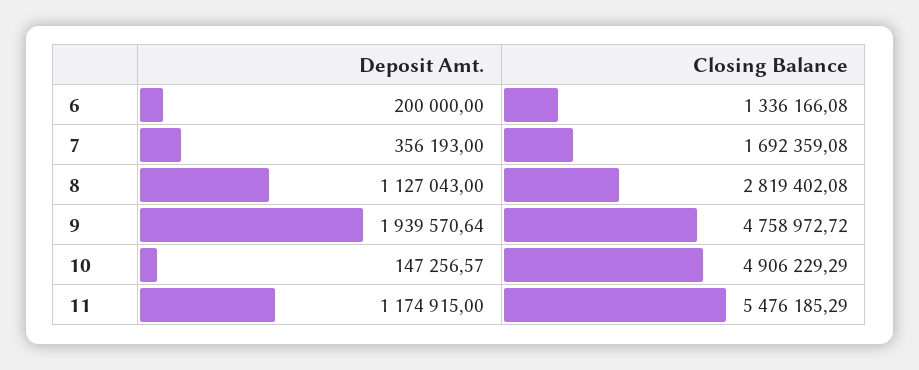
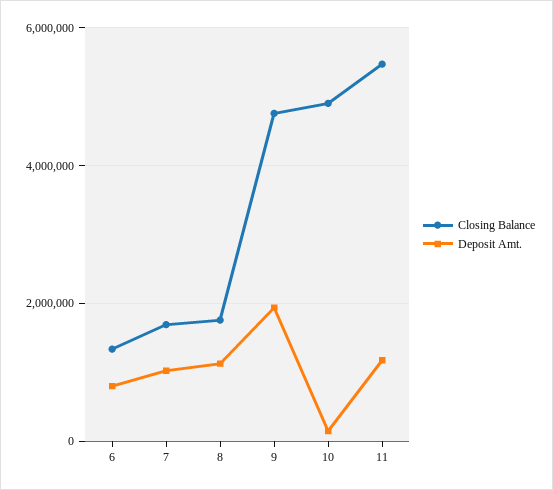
Deposit Amt., 6: 200000 -> 800000
Deposit Amt., 7: 356193 -> 1000000
Closing Balance, 8: 2819402.08 -> 1800000

